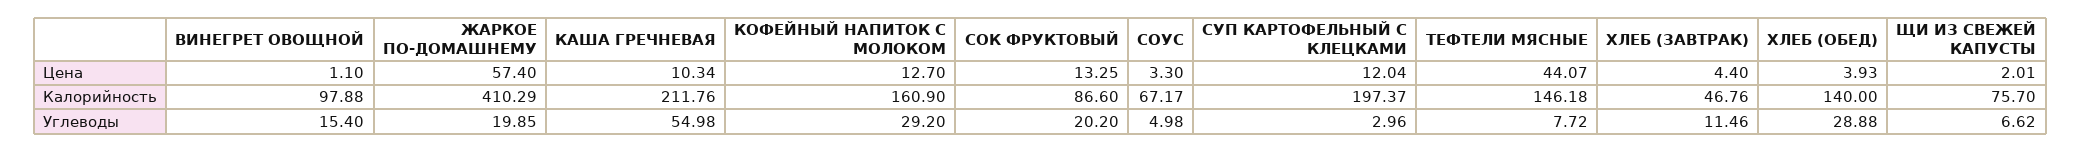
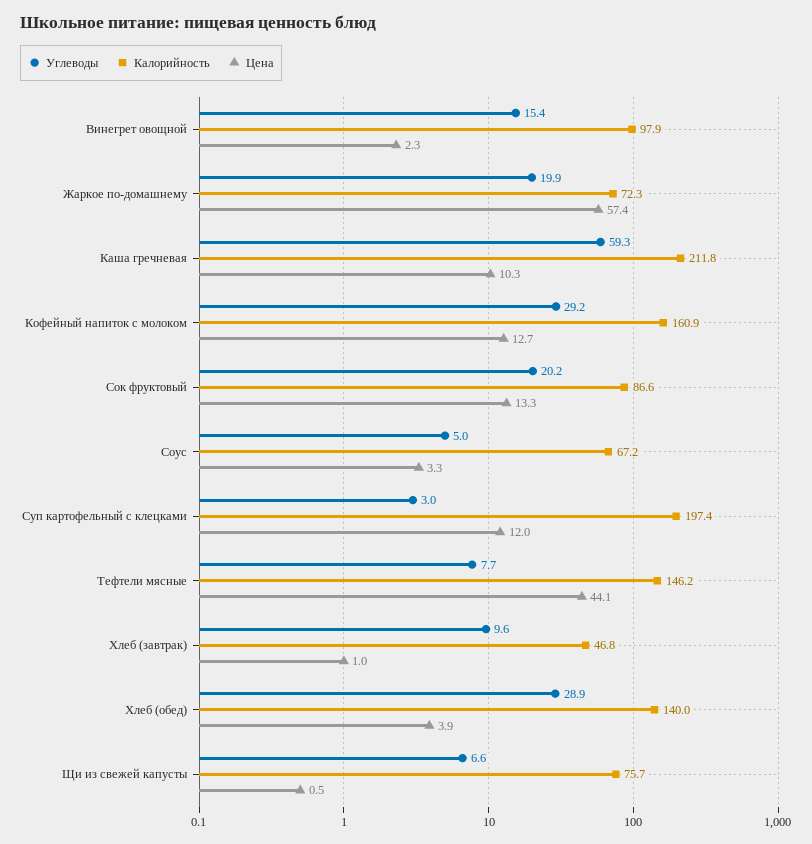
Цена, ВИНЕГРЕТ ОВОЩНОЙ: 1.1 -> 2.3
Цена, ХЛЕБ (ЗАВТРАК): 4.4 -> 1
Цена, ЩИ ИЗ СВЕЖЕЙ КАПУСТЫ: 2.01 -> 0.5
Калорийность, ЖАРКОЕ ПО-ДОМАШНЕМУ: 410.29 -> 72.3
Углеводы, КАША ГРЕЧНЕВАЯ: 54.98 -> 59.3
Углеводы, ХЛЕБ (ЗАВТРАК): 11.46 -> 9.6

